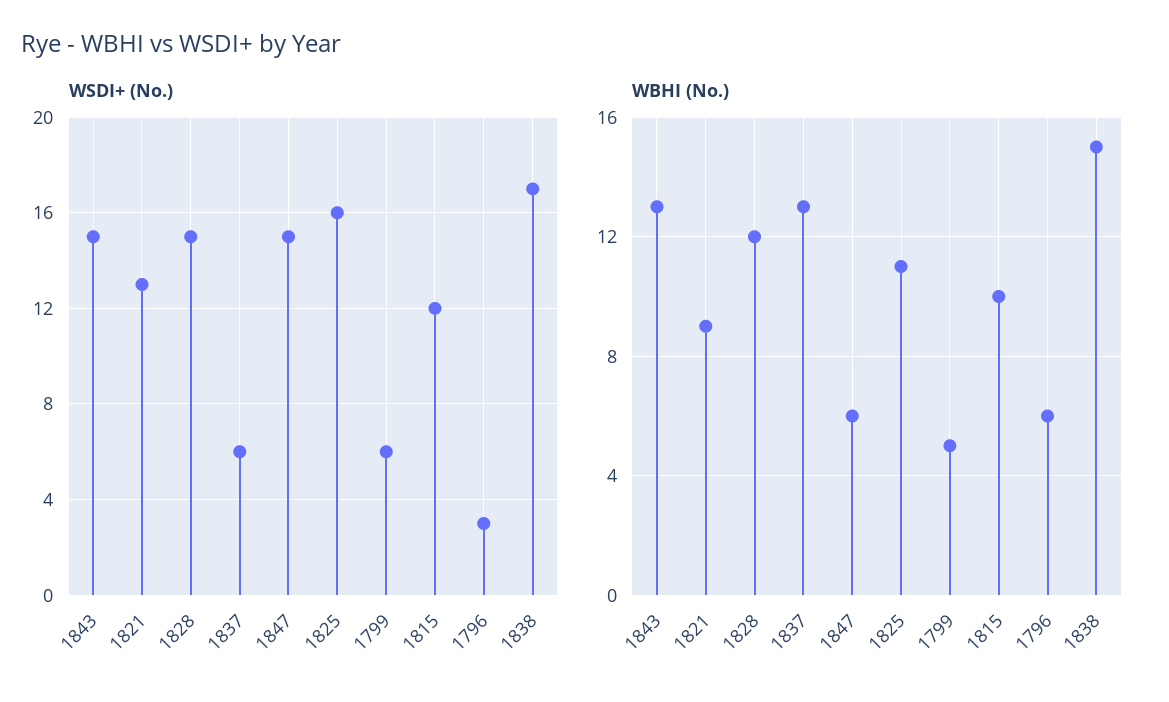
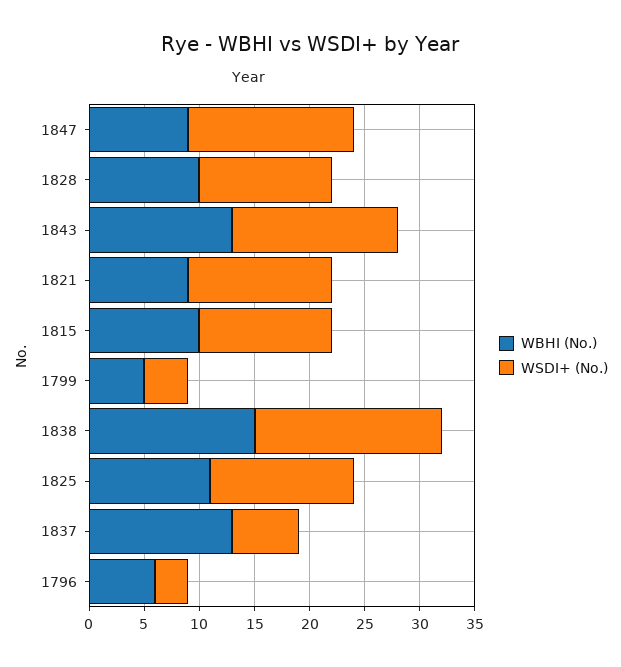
WSDI+ (No.), 1828: 15 -> 12
WSDI+ (No.), 1825: 16 -> 13
WSDI+ (No.), 1799: 6 -> 4
WBHI (No.), 1828: 12 -> 10
WBHI (No.), 1847: 6 -> 9

